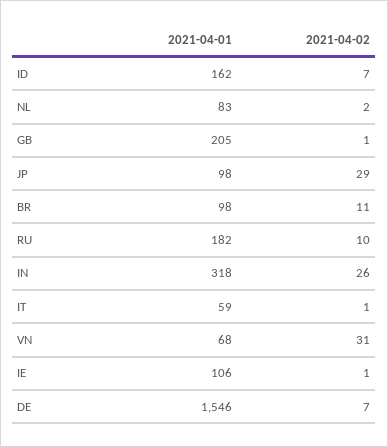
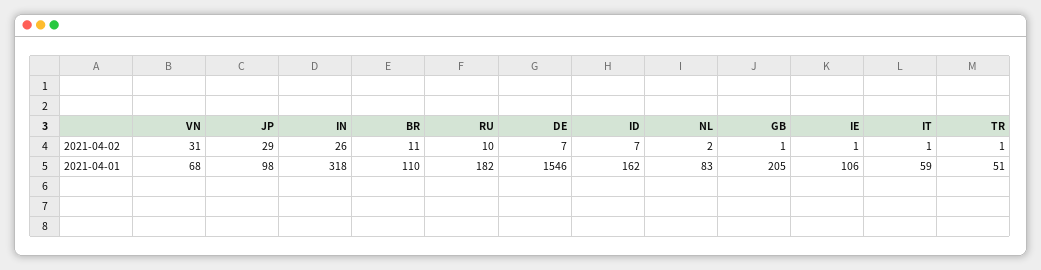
2021-04-01, BR: 98 -> 110
2021-04-02, TR: none -> 1
2021-04-01, TR: none -> 51

